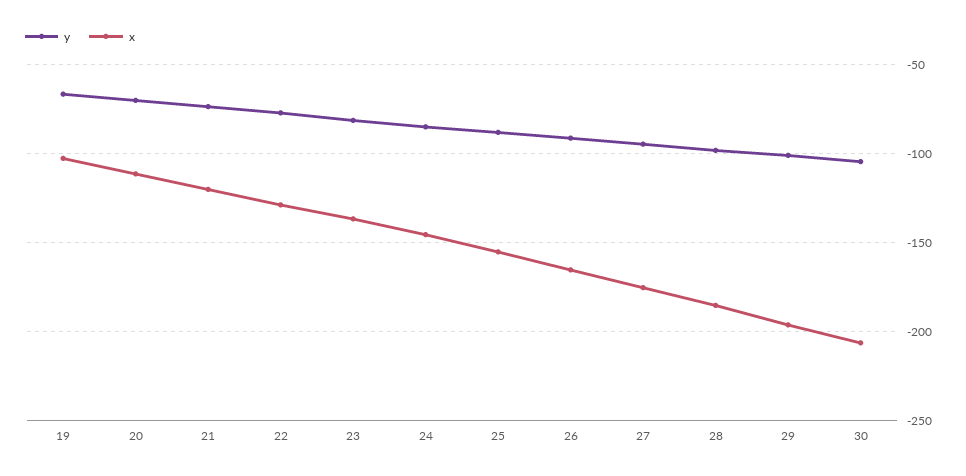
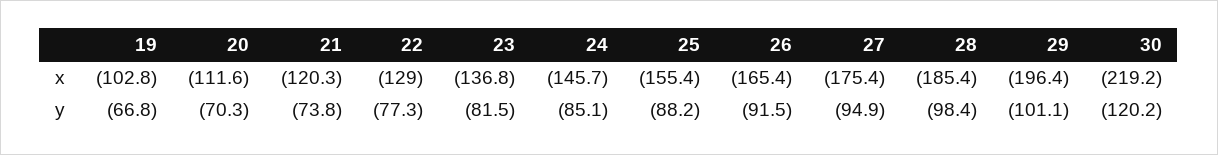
y, 30: -105 -> -120.2
x, 30: -205 -> -219.2

